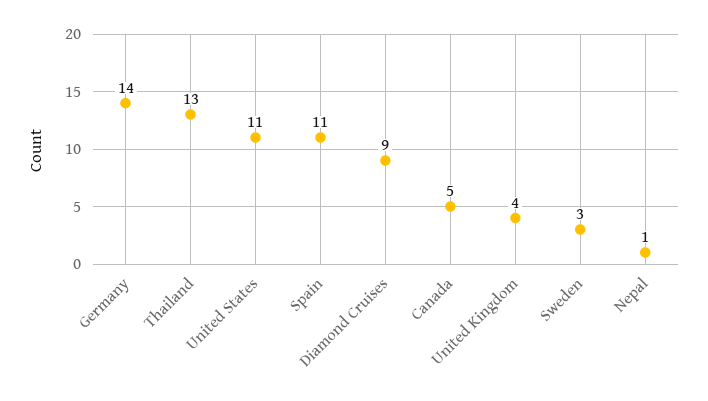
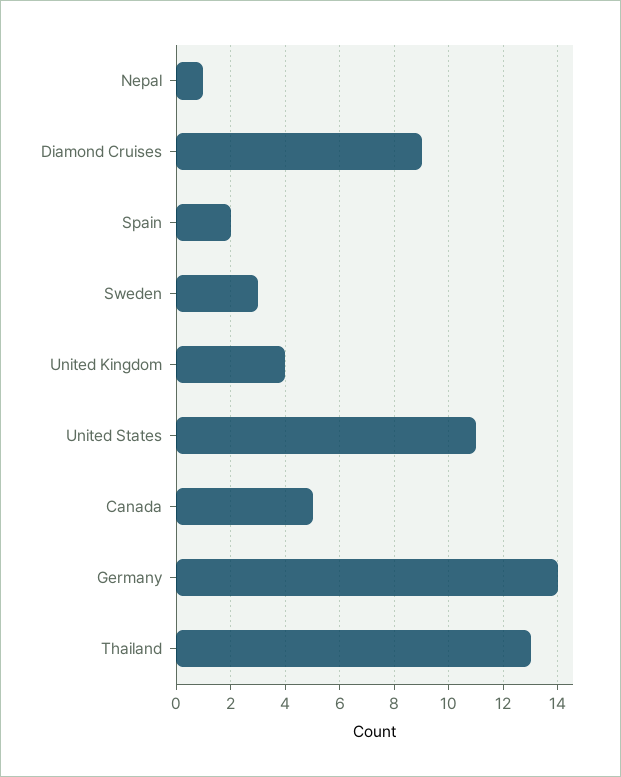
Spain: 11 -> 2

